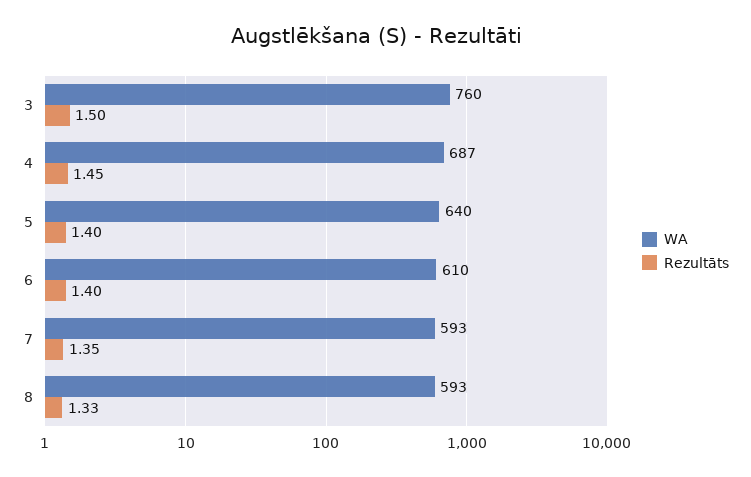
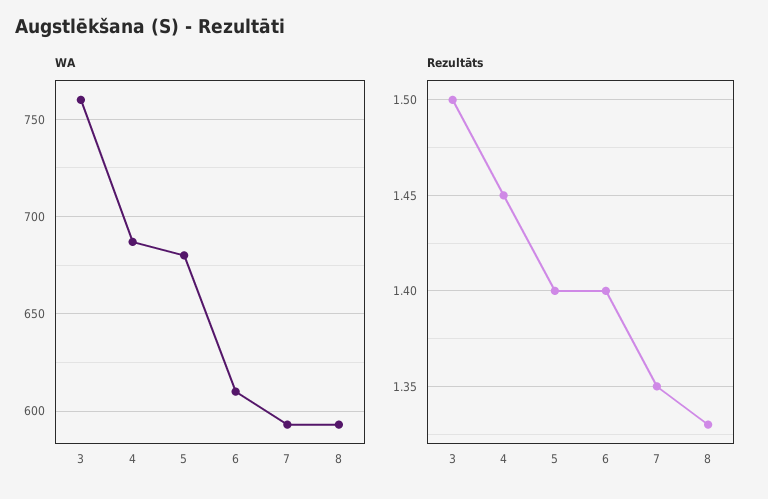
WA, 5: 640 -> 680

